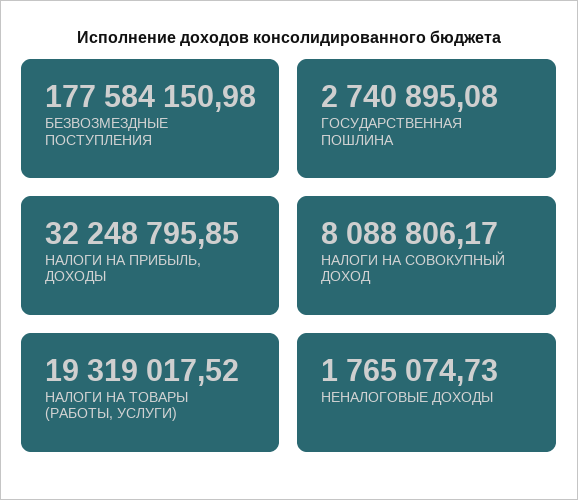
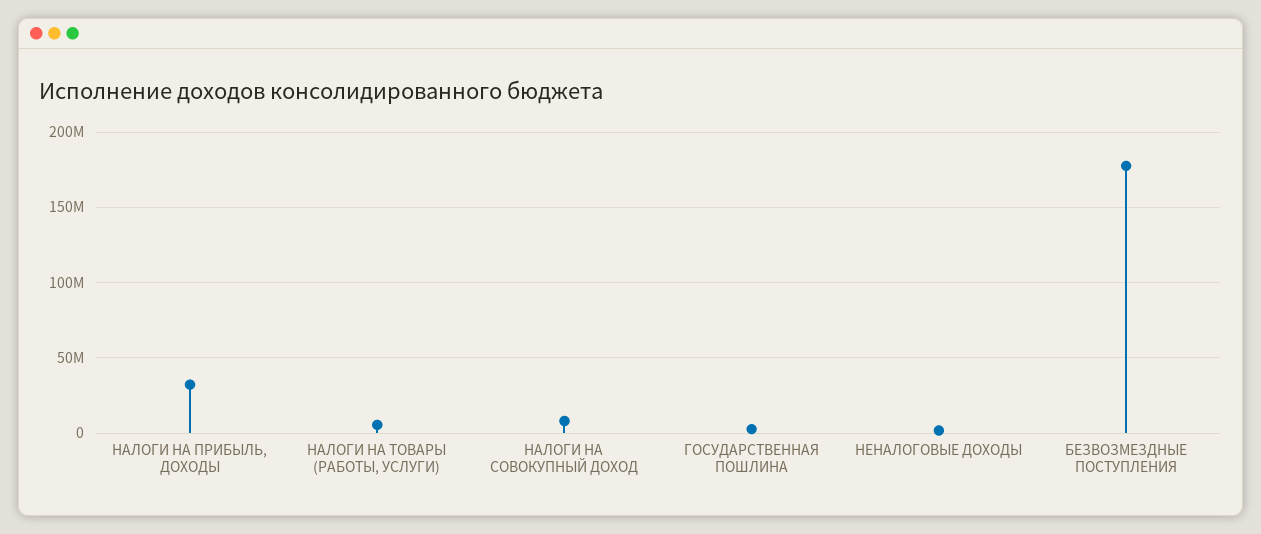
НАЛОГИ НА ТОВАРЫ (РАБОТЫ, УСЛУГИ): 19319017.52 -> 5000000

